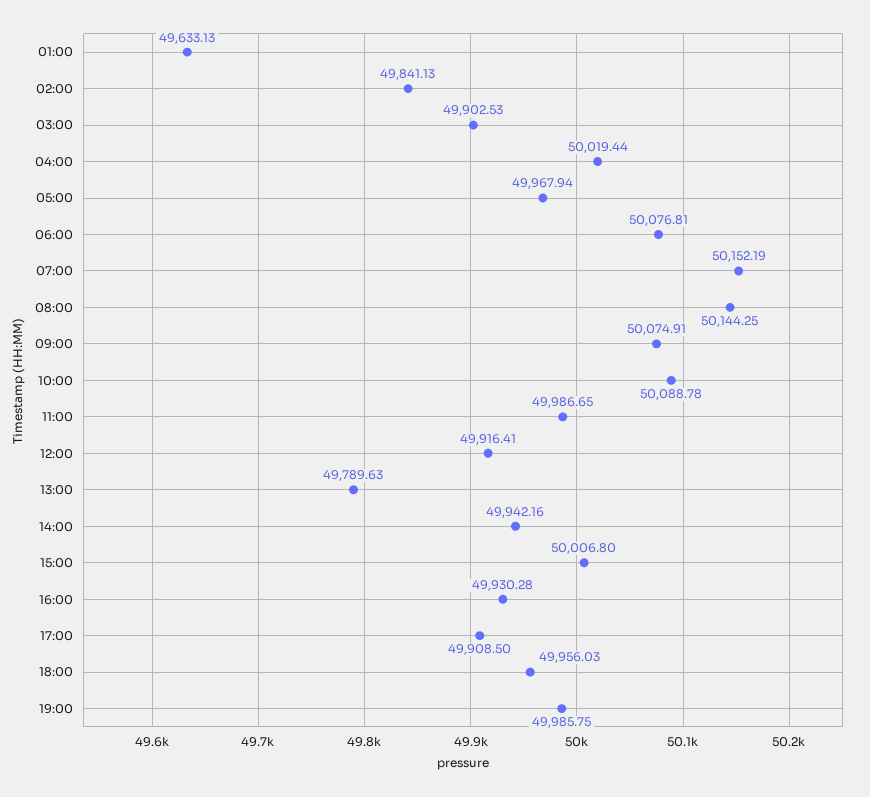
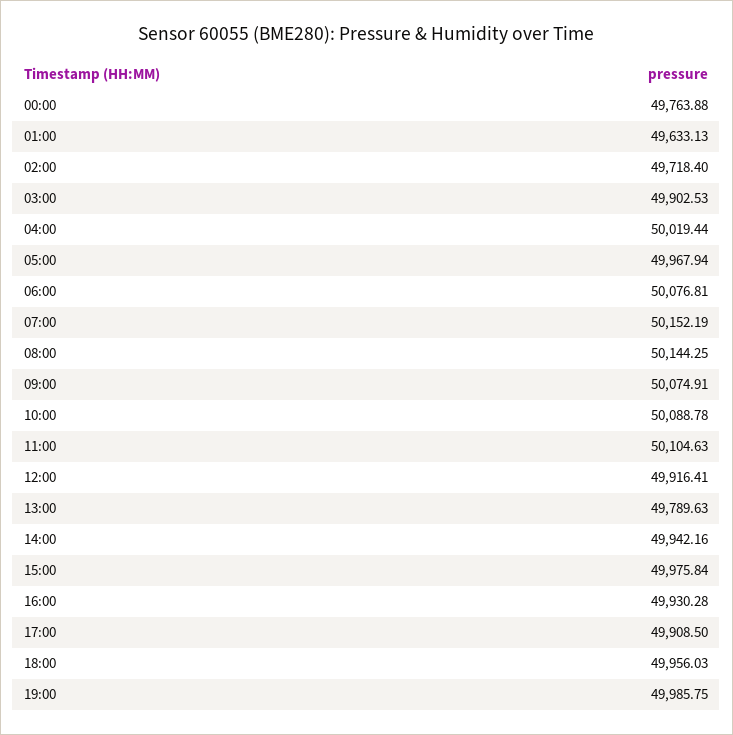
02:00: 49841.13 -> 49718.4
11:00: 49986.65 -> 50104.63
15:00: 50006.8 -> 49975.84
00:00: none -> 49763.88

